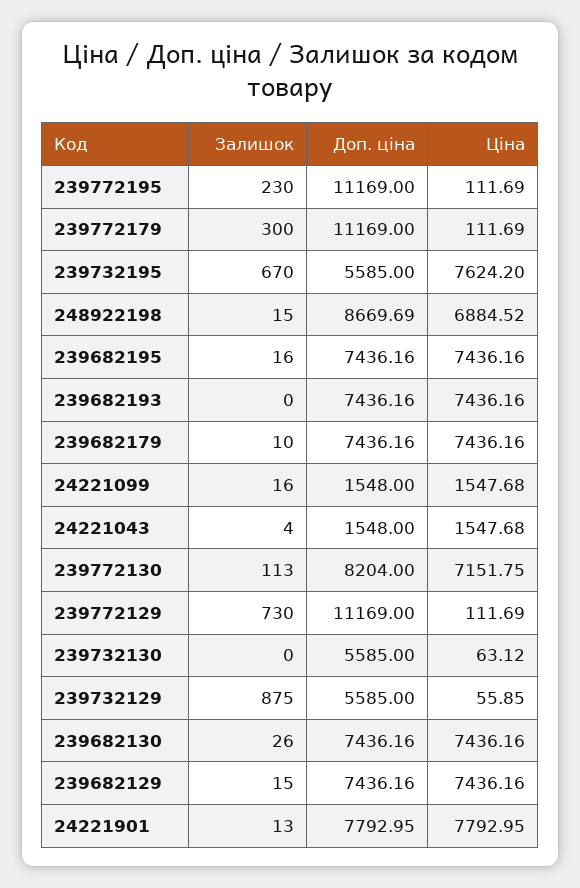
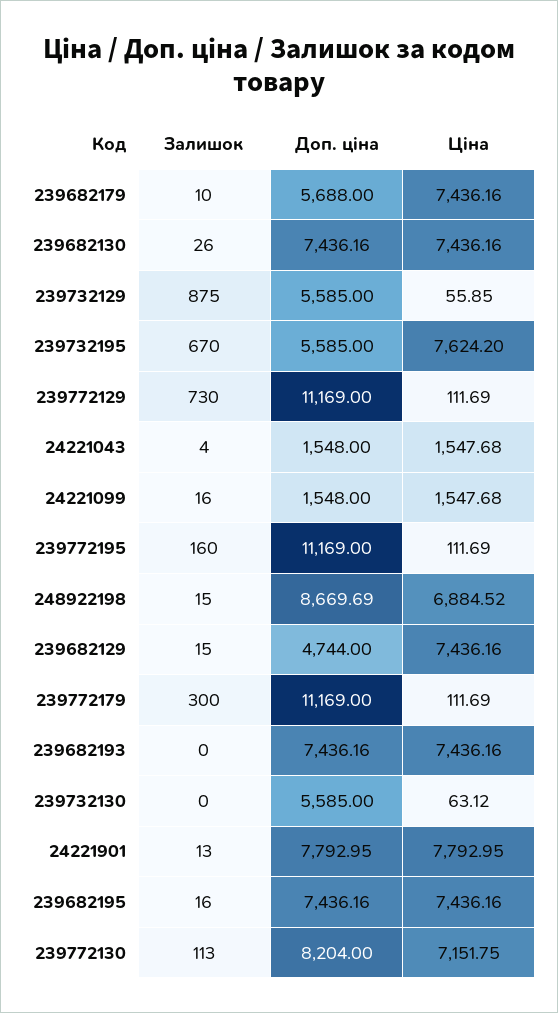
Залишок, 239772195: 230 -> 160
Доп. ціна, 239682179: 7436.16 -> 5688
Доп. ціна, 239682129: 7436.16 -> 4744

